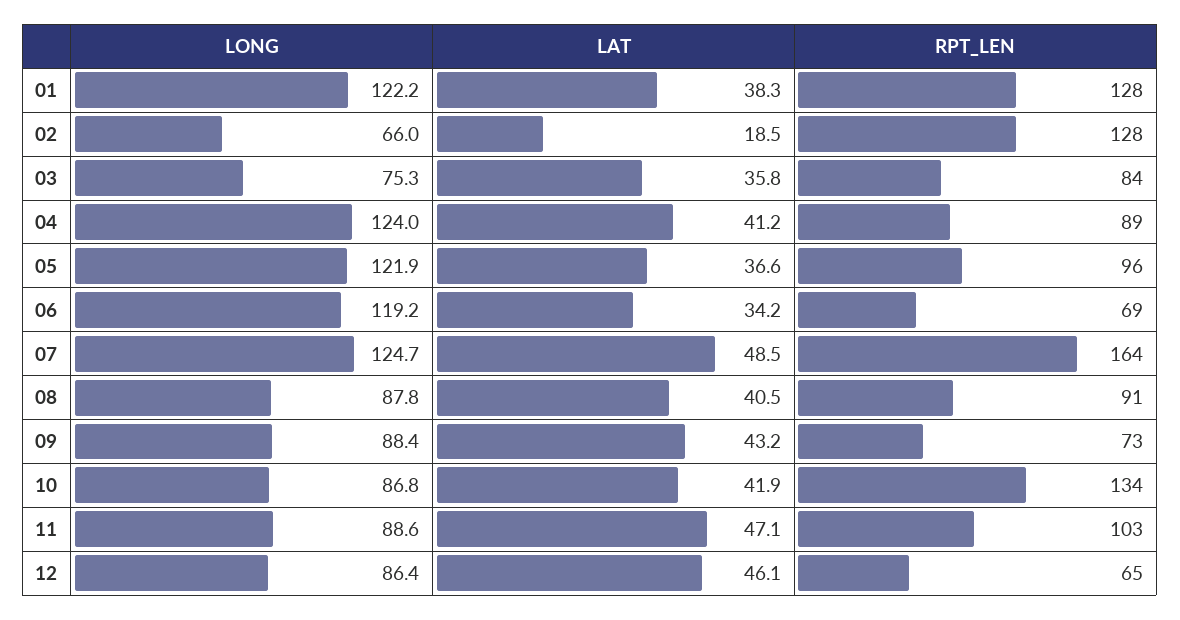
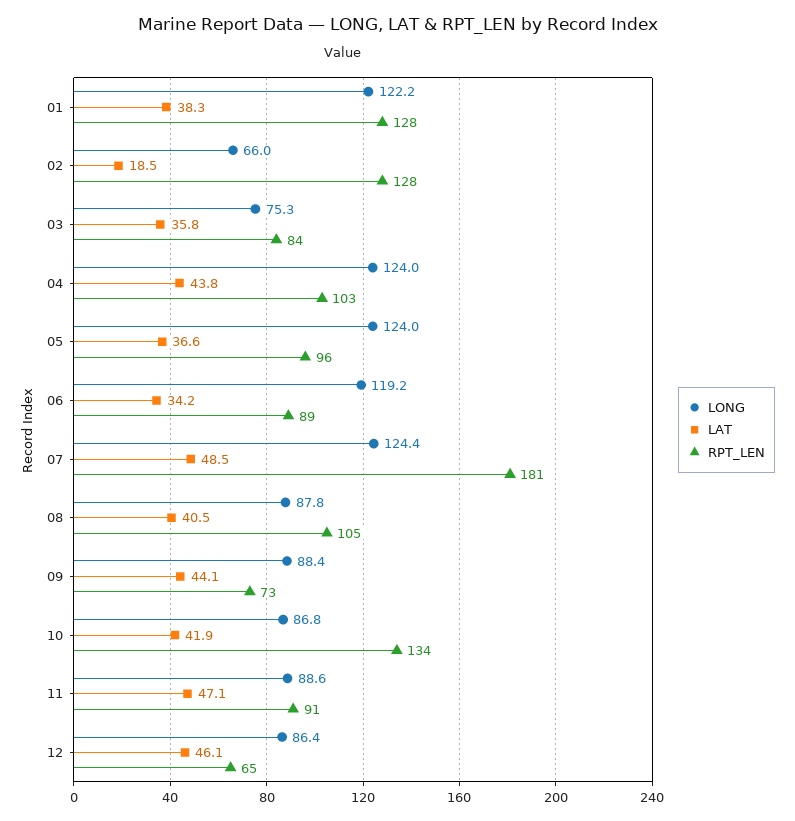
LAT, 04: 41.2 -> 43.8
RPT_LEN, 04: 89 -> 103
LONG, 05: 121.9 -> 124
RPT_LEN, 06: 69 -> 89
LONG, 07: 124.7 -> 124.4
RPT_LEN, 07: 164 -> 181
RPT_LEN, 08: 91 -> 105
LAT, 09: 43.2 -> 44.1
RPT_LEN, 11: 103 -> 91

